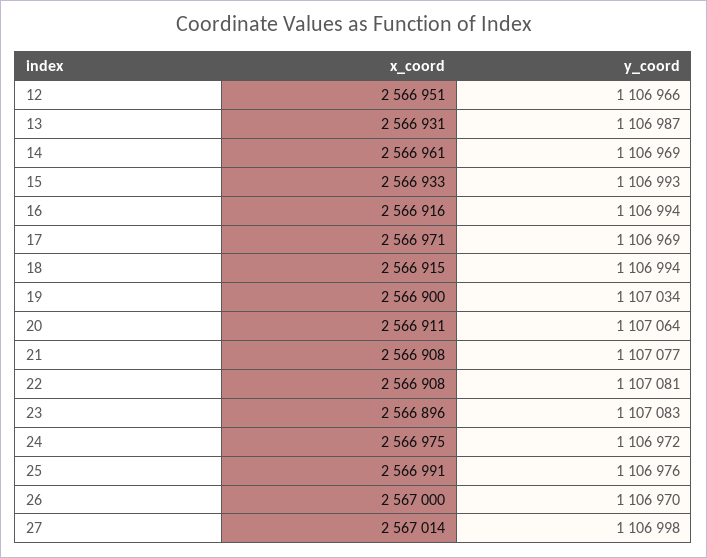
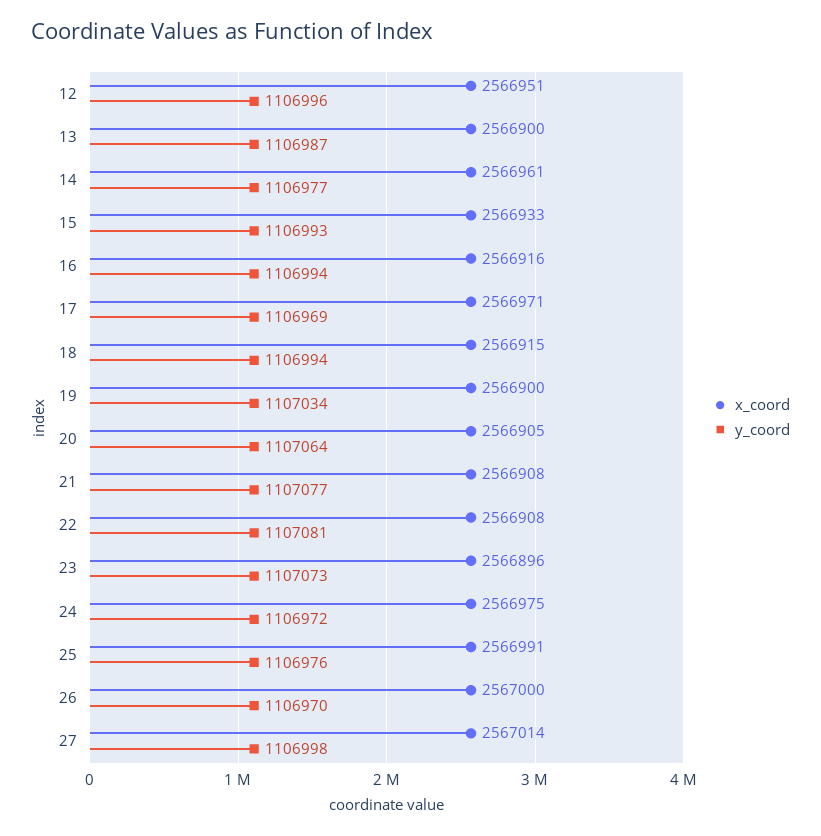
y_coord, 12: 1106966 -> 1106996
x_coord, 13: 2566931 -> 2566900
y_coord, 14: 1106969 -> 1106977
x_coord, 20: 2566911 -> 2566905
y_coord, 23: 1107083 -> 1107073

